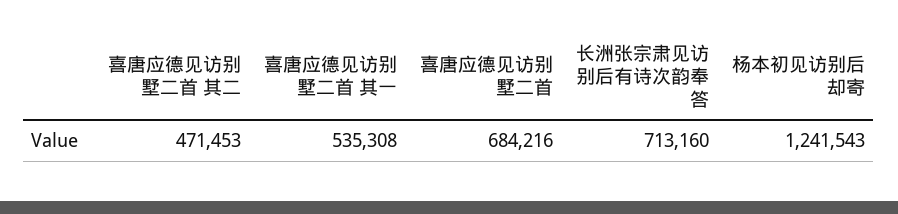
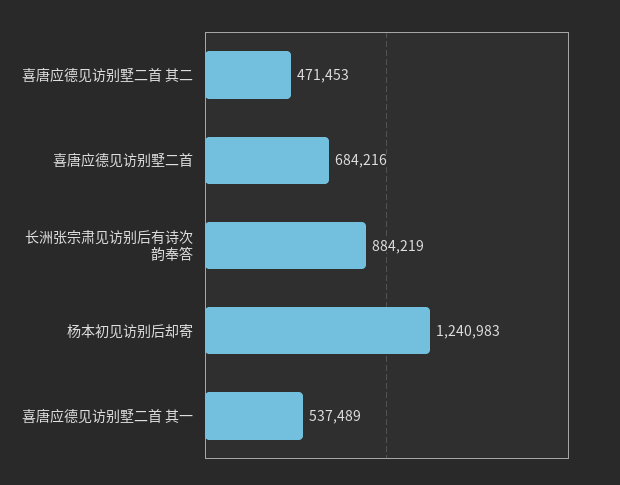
喜唐应德见访别墅二首 其一: 535308 -> 537489
长洲张宗肃见访别后有诗次韵奉答: 713160 -> 884219
杨本初见访别后却寄: 1241543 -> 1240983

